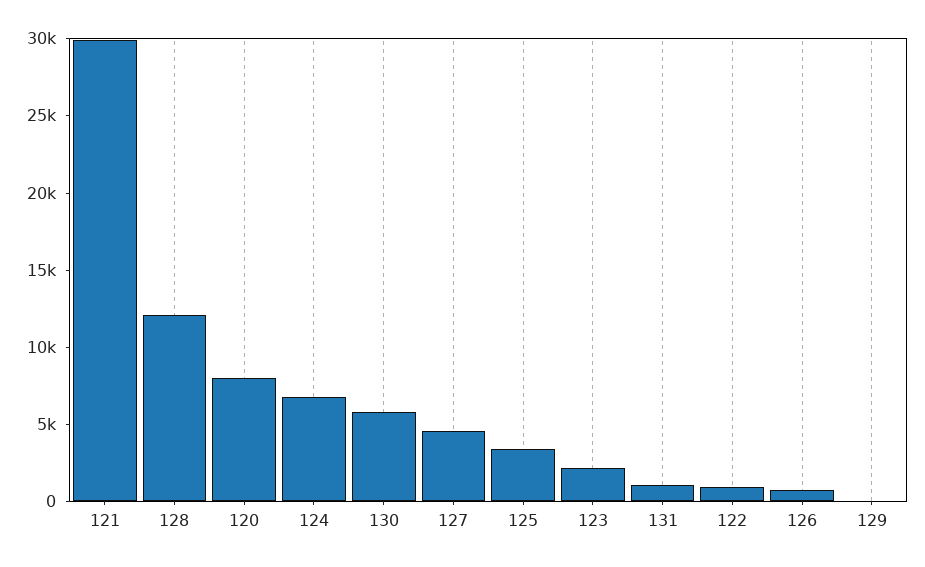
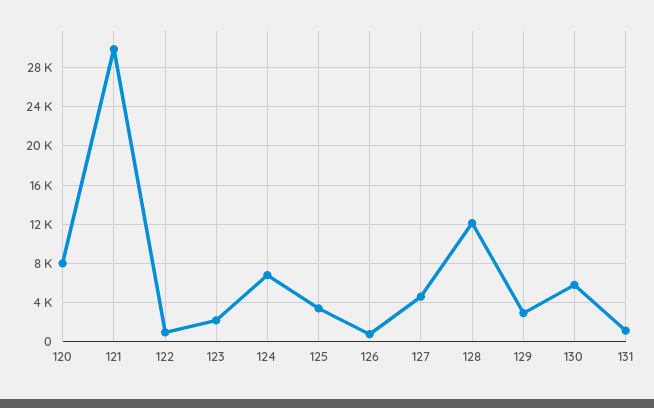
129: 0 -> 3000

